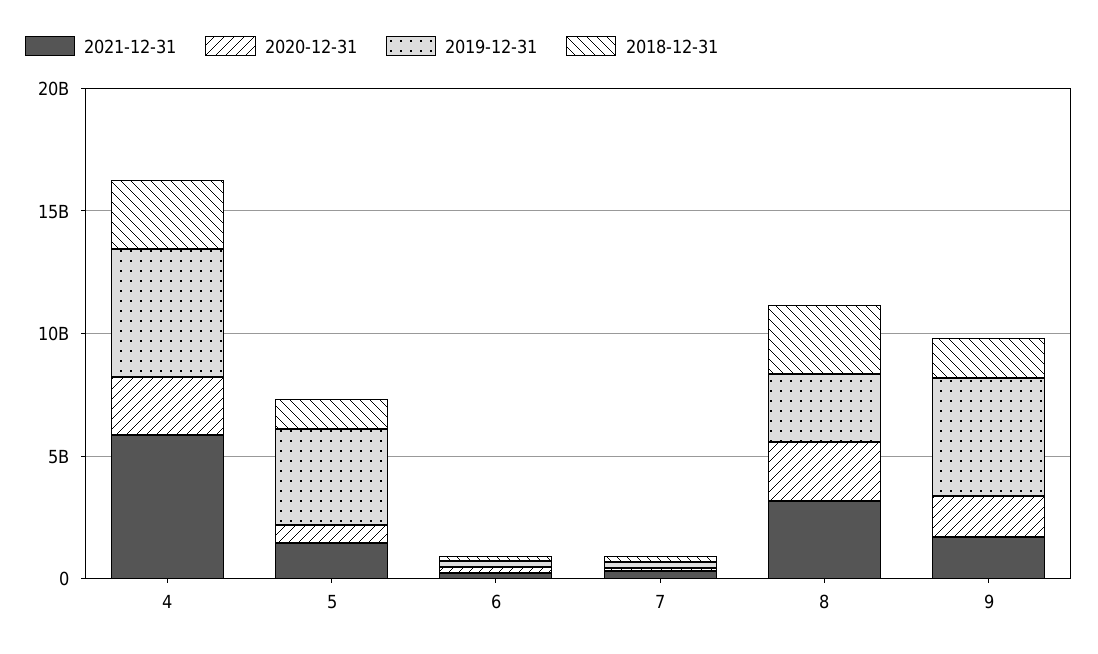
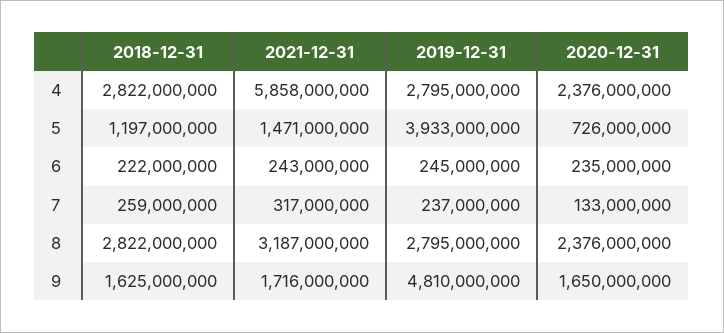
2019-12-31, 4: 5000000000 -> 2795000000

